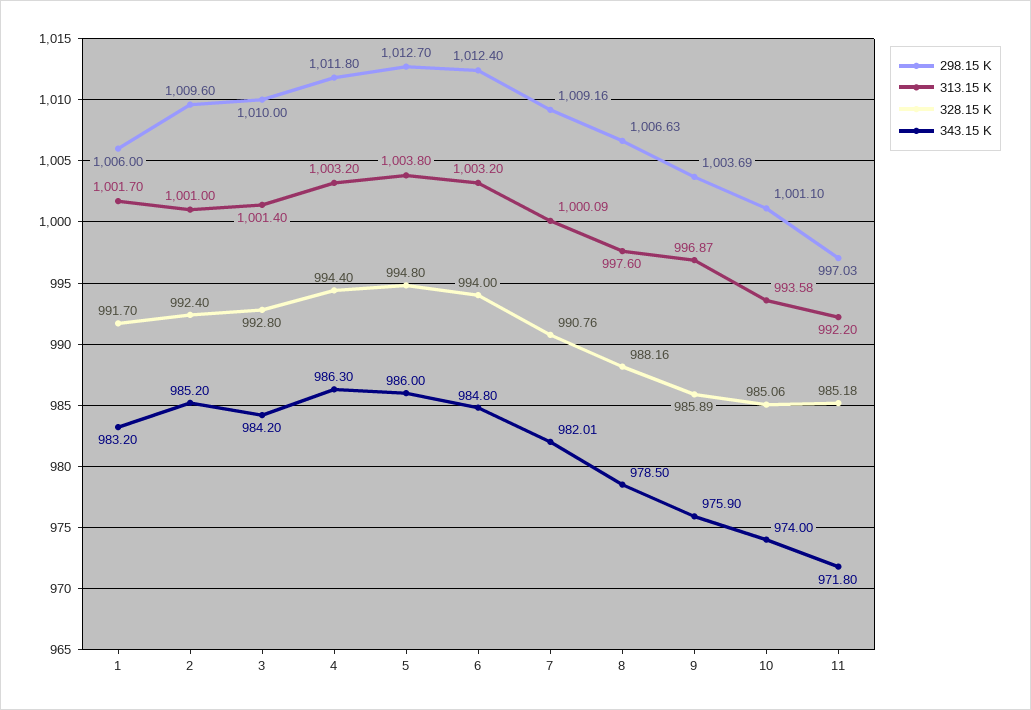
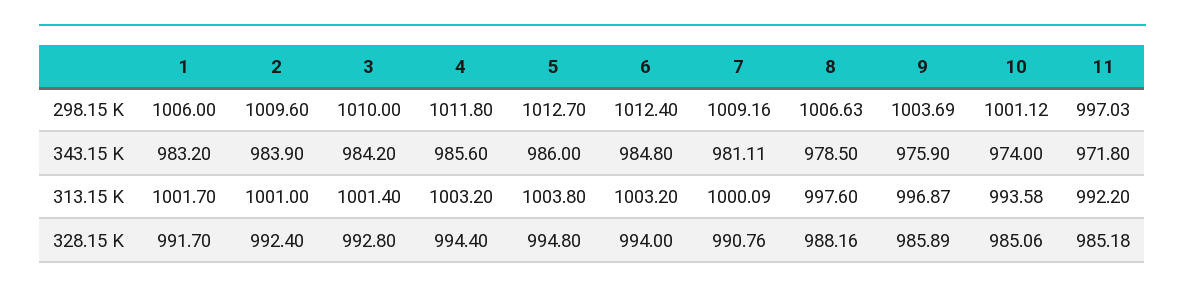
343.15 K, 2: 985.2 -> 983.9
343.15 K, 4: 986.3 -> 985.6
343.15 K, 7: 982.01 -> 981.11
298.15 K, 10: 1001.1 -> 1001.12

